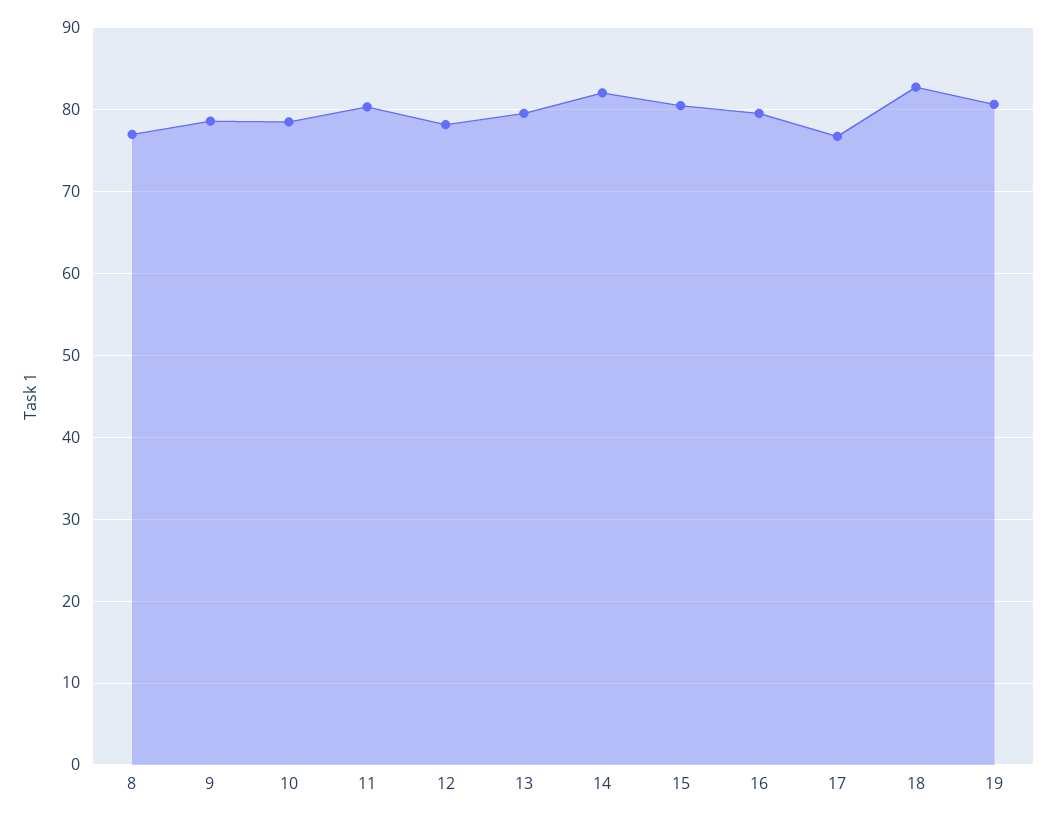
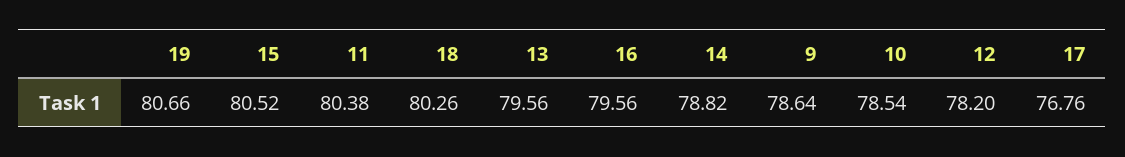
8: 77 -> none
14: 82 -> 78.82
18: 83 -> 80.26

